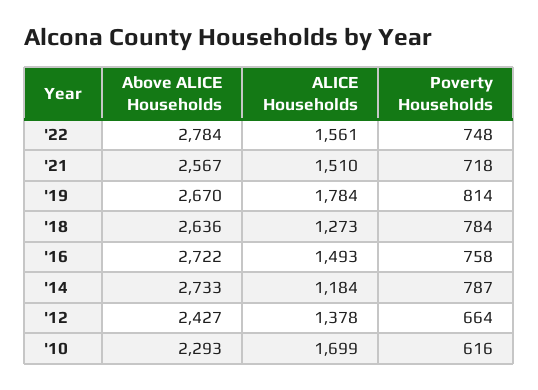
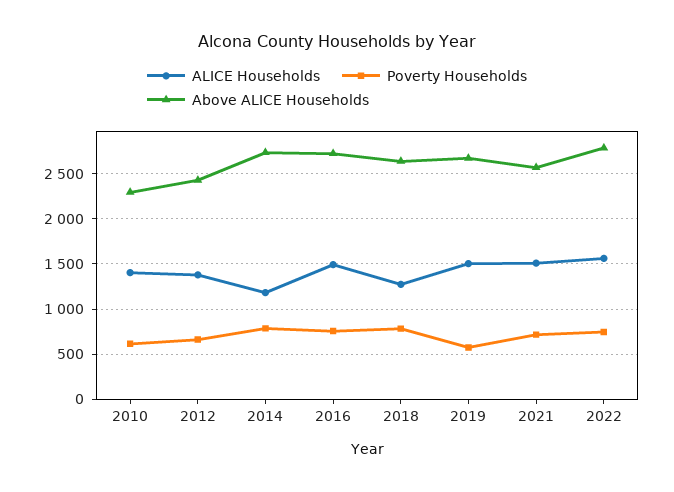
ALICE Households, '19: 1784 -> 1500
Poverty Households, '19: 814 -> 600
ALICE Households, '10: 1699 -> 1400

